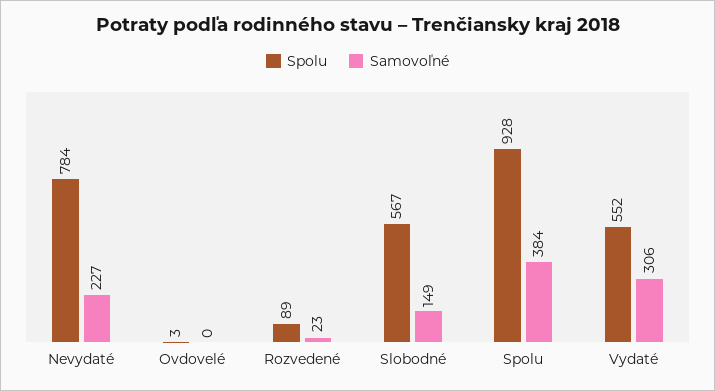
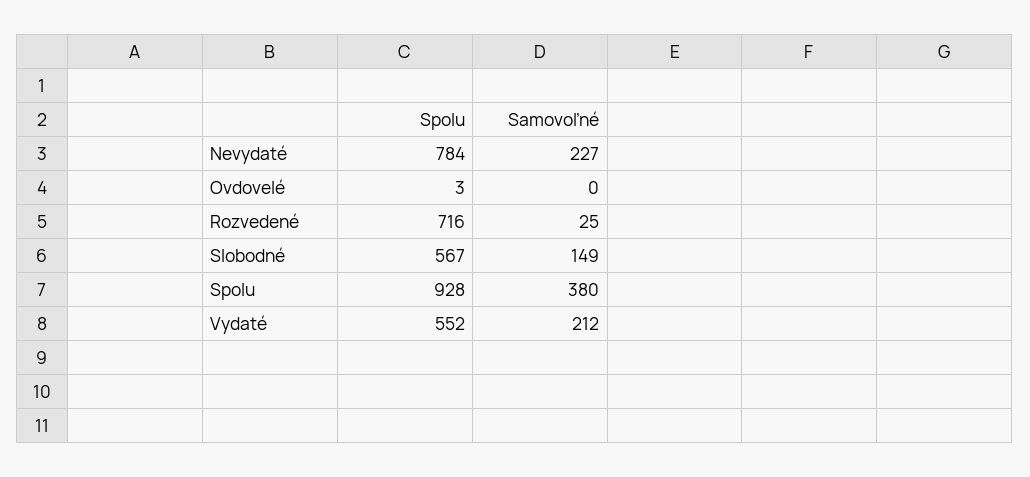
Spolu, Rozvedené: 89 -> 716
Samovoľné, Rozvedené: 23 -> 25
Samovoľné, Spolu: 384 -> 380
Samovoľné, Vydaté: 306 -> 212

